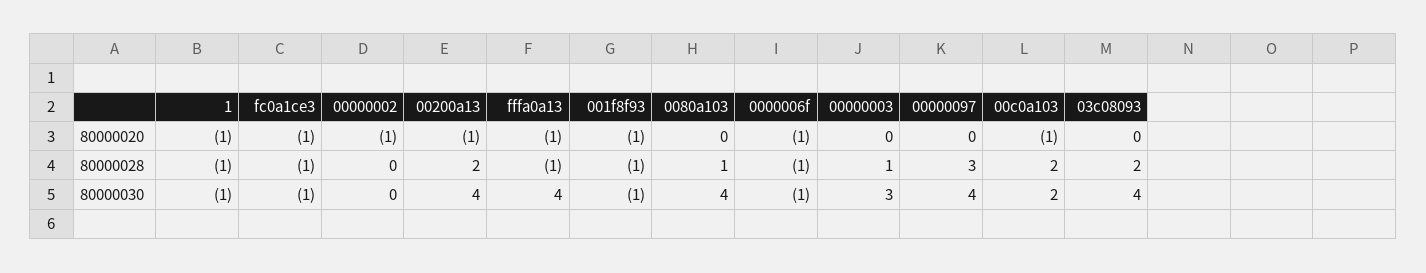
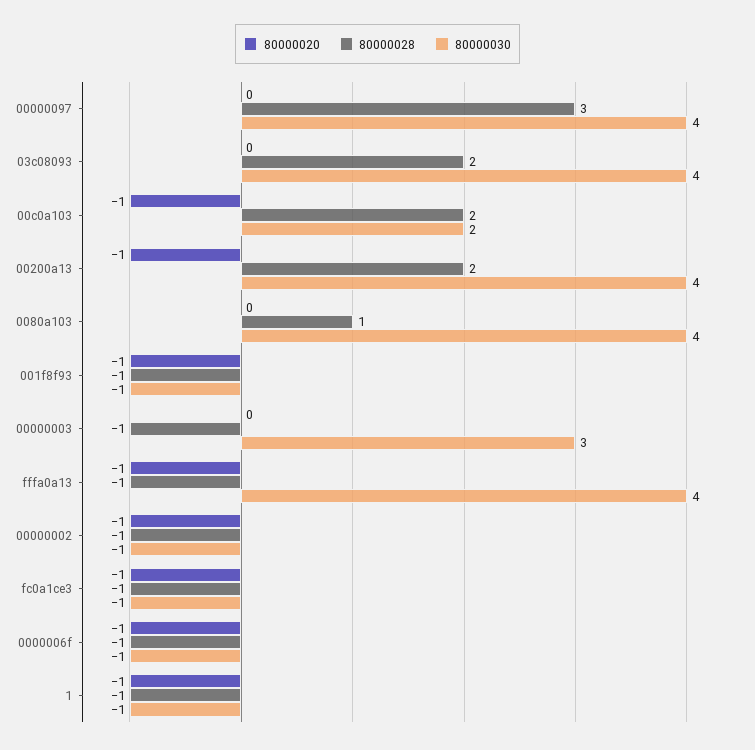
80000028, 00000002: 0 -> -1
80000028, 00000003: 1 -> -1
80000030, 00000002: 0 -> -1

